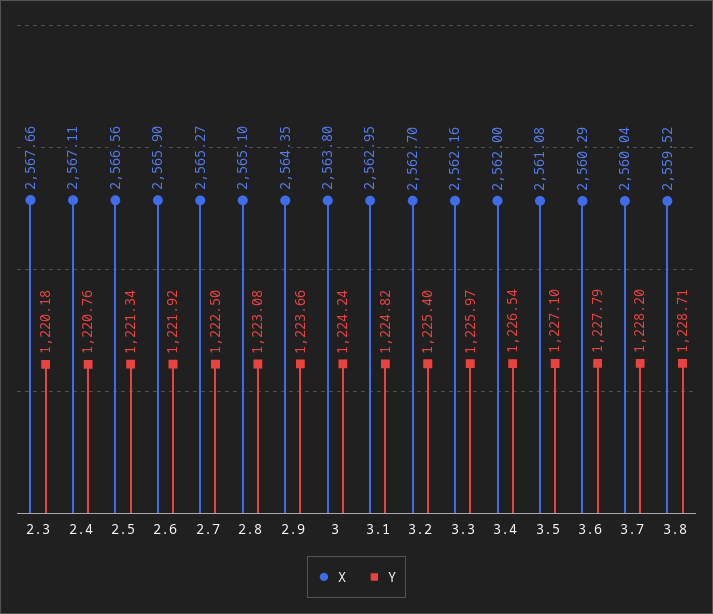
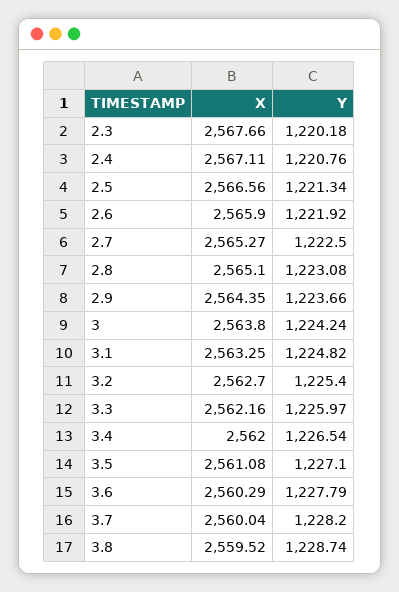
X, 3.1: 2562.95 -> 2563.25
Y, 3.8: 1228.71 -> 1228.74

